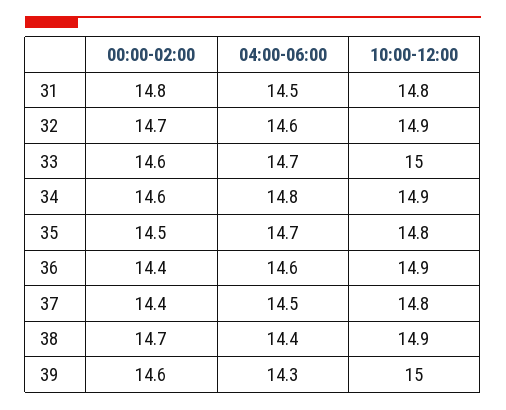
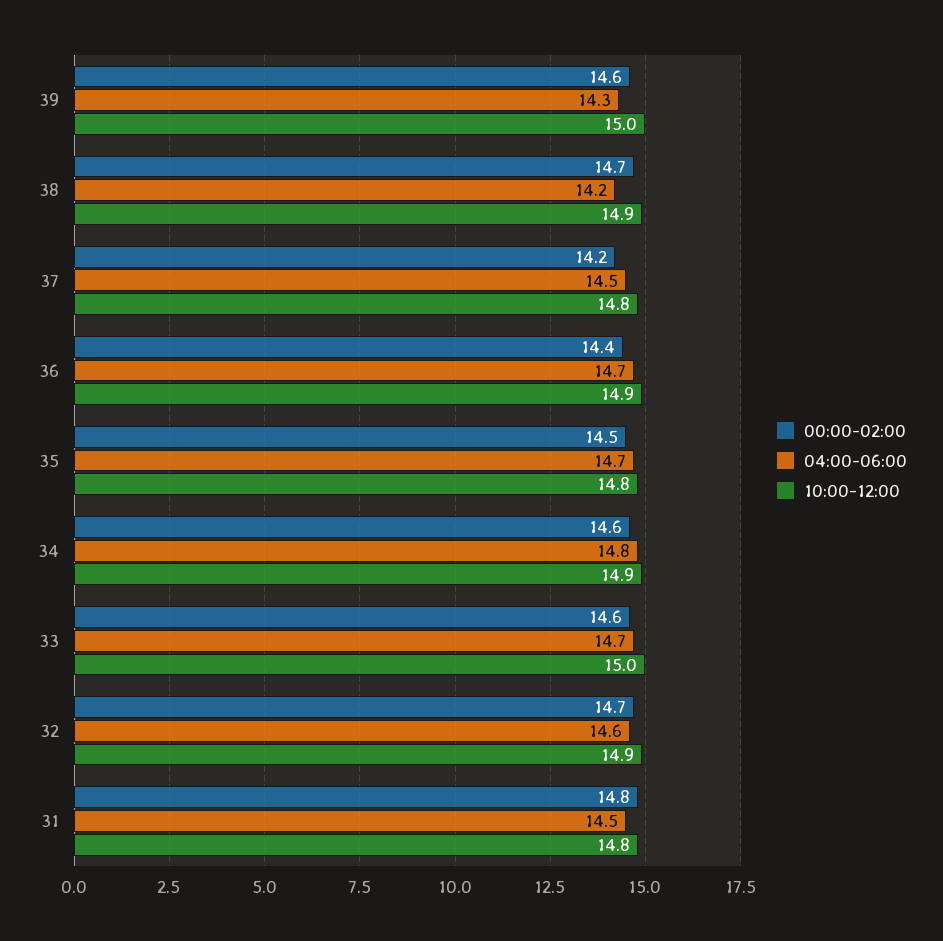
04:00-06:00, 36: 14.6 -> 14.7
00:00-02:00, 37: 14.4 -> 14.2
04:00-06:00, 38: 14.4 -> 14.2

